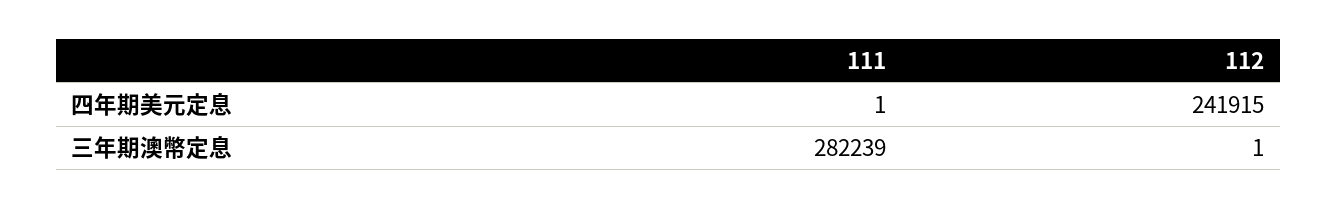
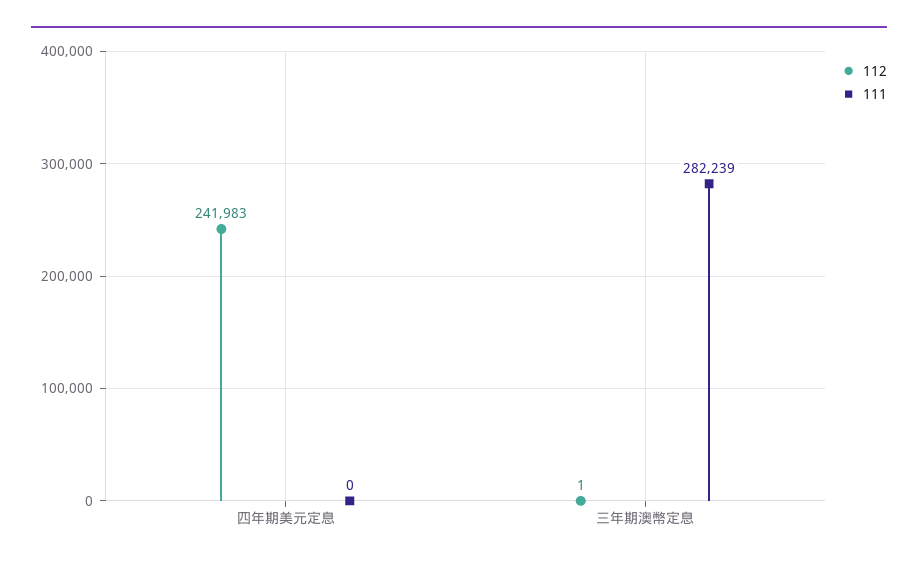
111, 四年期美元定息: 1 -> 0
112, 四年期美元定息: 241915 -> 241983

